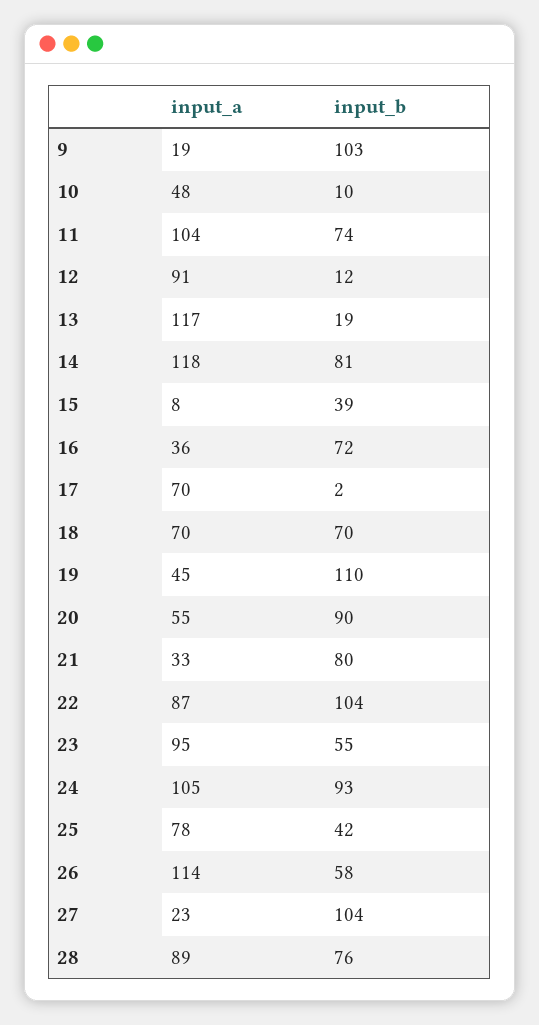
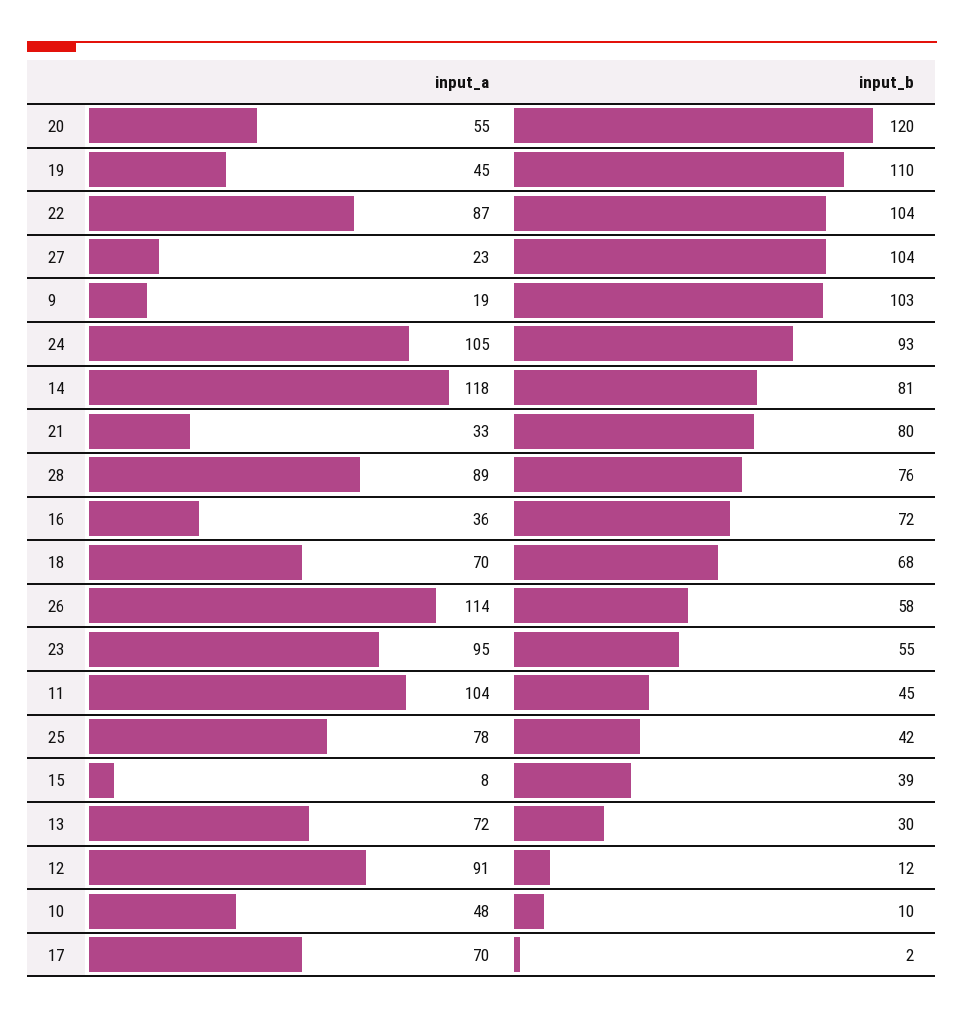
input_b, 11: 74 -> 45
input_a, 13: 117 -> 72
input_b, 13: 19 -> 30
input_b, 18: 70 -> 68
input_b, 20: 90 -> 120

